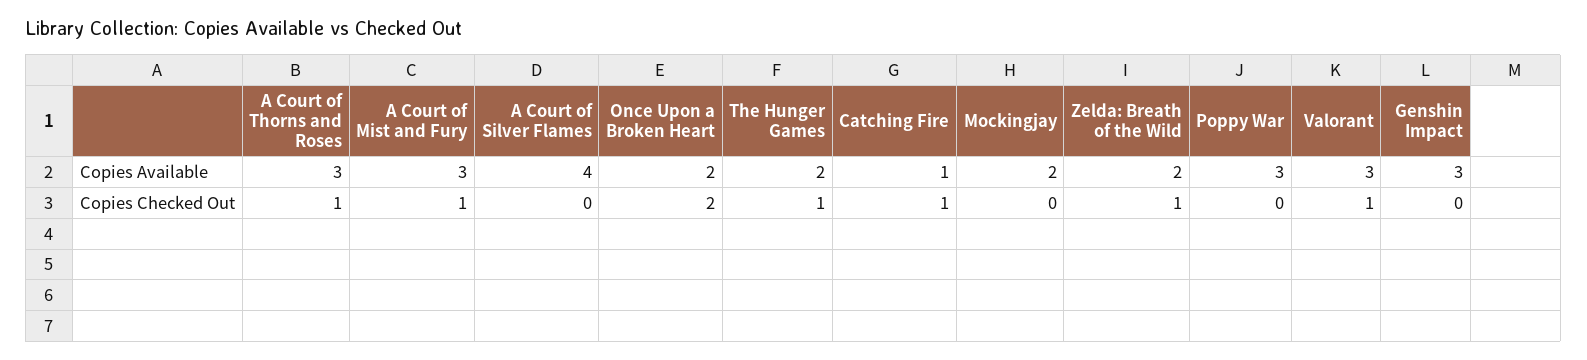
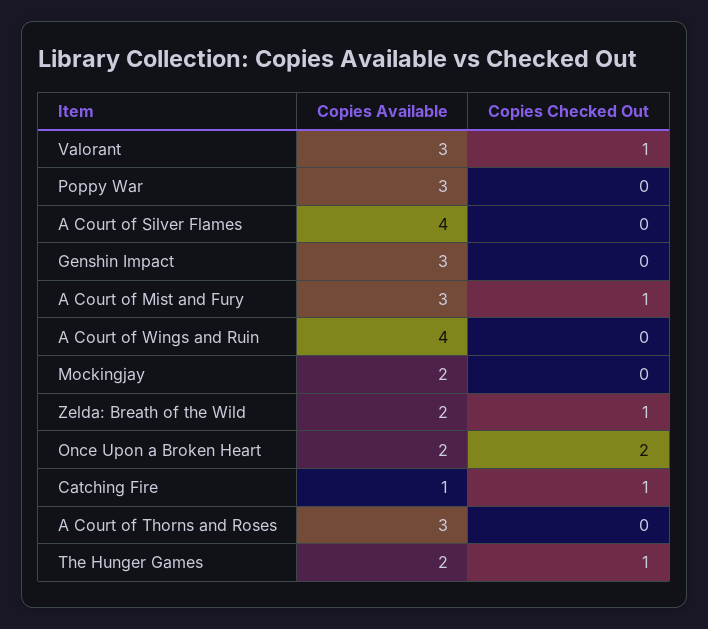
A Court of Thorns and Roses, Copies Checked Out: 1 -> 0
A Court of Wings and Ruin, Copies Available: none -> 4
A Court of Wings and Ruin, Copies Checked Out: none -> 0

